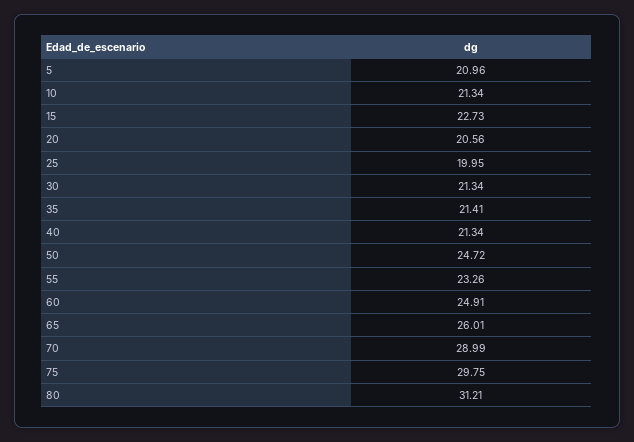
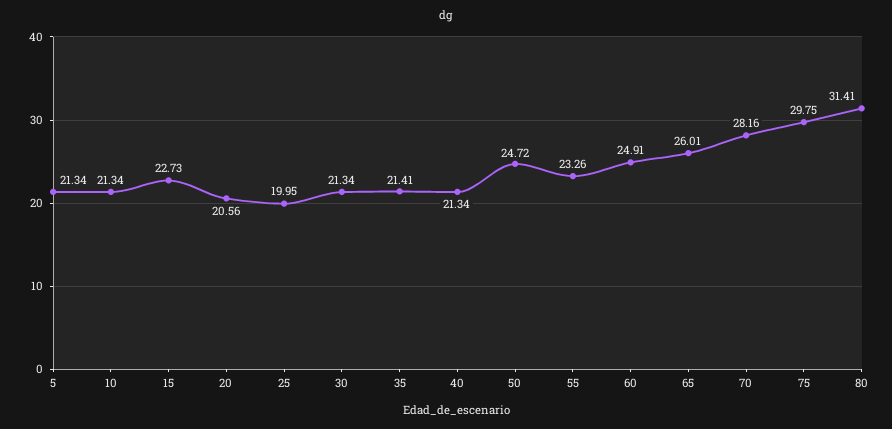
5: 20.96 -> 21.34
70: 28.99 -> 28.16
80: 31.21 -> 31.41

